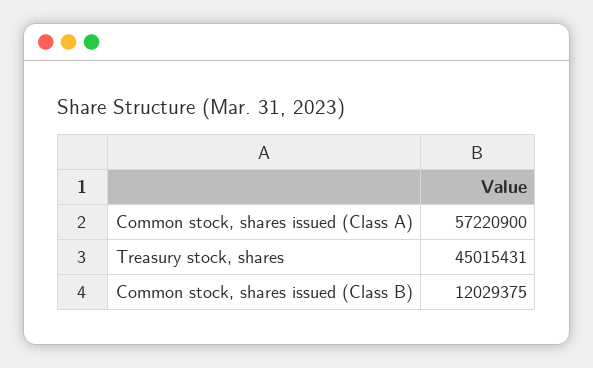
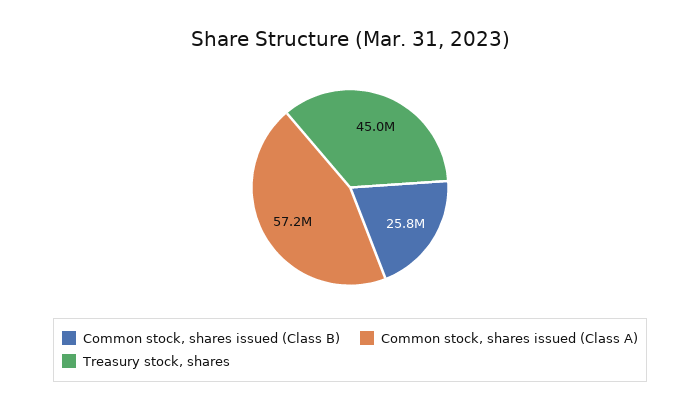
Common stock, shares issued (Class B): 12029375 -> 25800000

